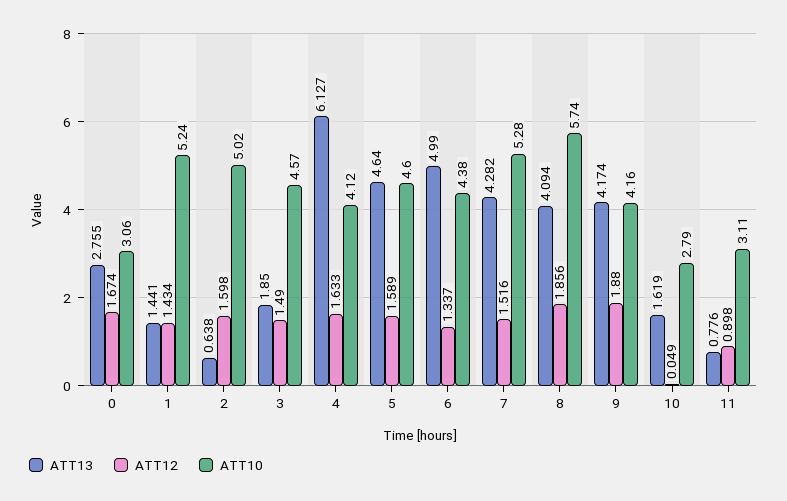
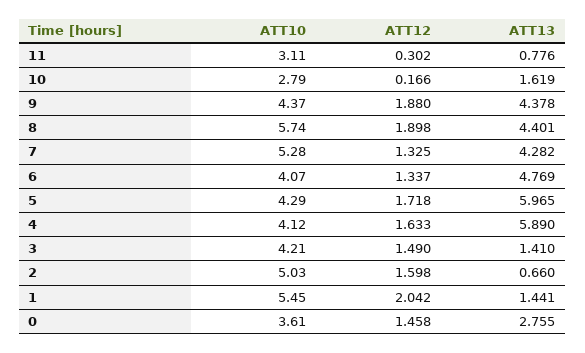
ATT12, 0: 1.674 -> 1.458
ATT10, 0: 3.06 -> 3.61
ATT12, 1: 1.434 -> 2.042
ATT10, 1: 5.24 -> 5.45
ATT13, 2: 0.638 -> 0.66
ATT10, 2: 5.02 -> 5.03
ATT13, 3: 1.85 -> 1.41
ATT10, 3: 4.57 -> 4.21
ATT13, 4: 6.127 -> 5.89
ATT13, 5: 4.64 -> 5.965
ATT12, 5: 1.589 -> 1.718
ATT10, 5: 4.6 -> 4.29
ATT13, 6: 4.99 -> 4.769
ATT10, 6: 4.38 -> 4.07
ATT12, 7: 1.516 -> 1.325
ATT13, 8: 4.094 -> 4.401
ATT12, 8: 1.856 -> 1.898
ATT13, 9: 4.174 -> 4.378
ATT10, 9: 4.16 -> 4.37
ATT12, 10: 0.049 -> 0.166
ATT12, 11: 0.898 -> 0.302

